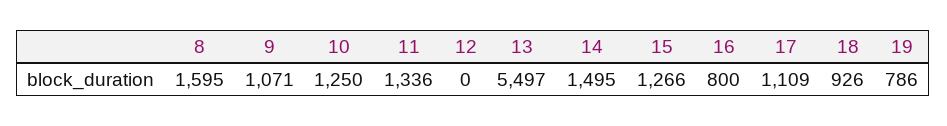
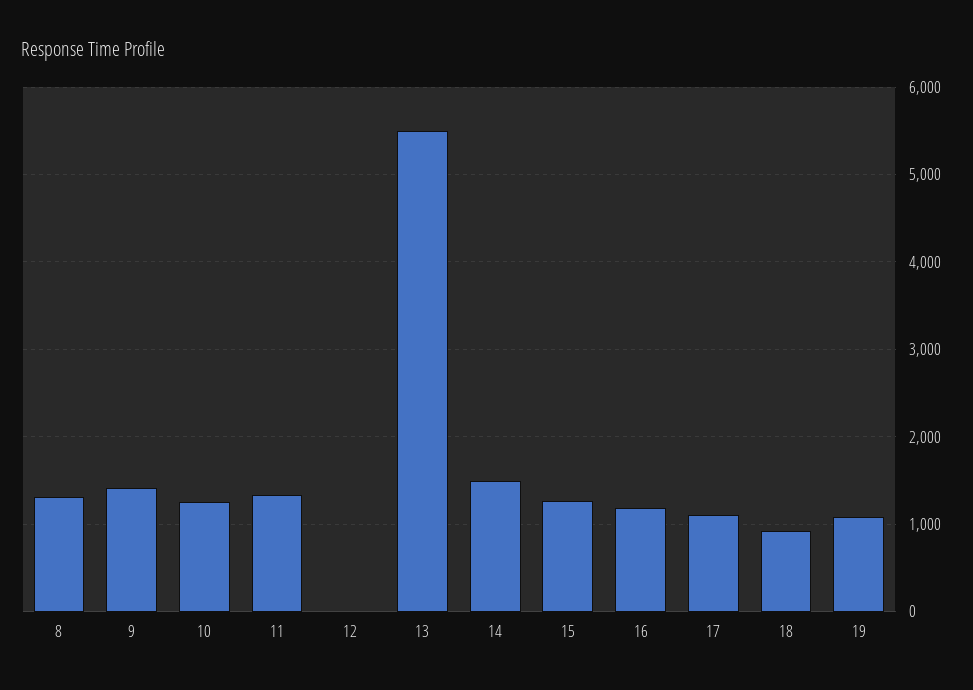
8: 1595 -> 1300
9: 1071 -> 1400
16: 800 -> 1200
19: 786 -> 1100

